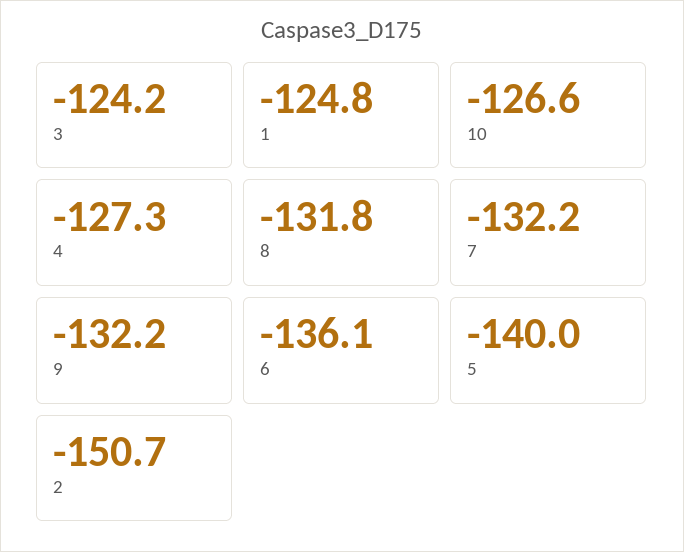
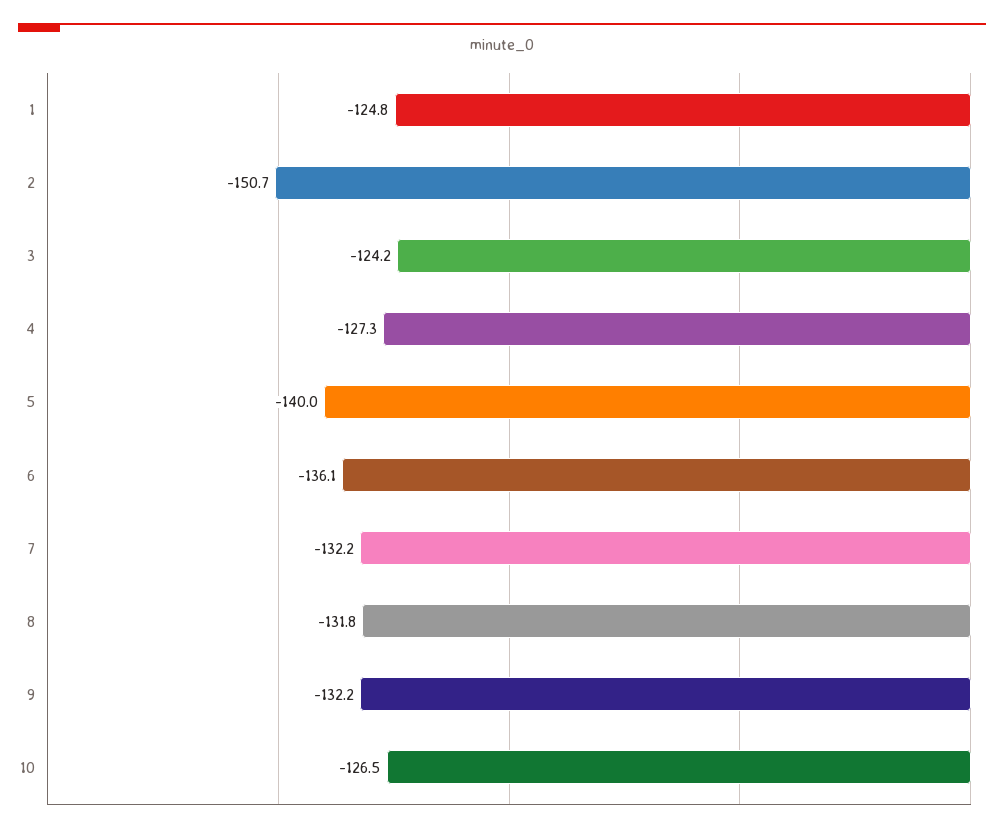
10: -126.6 -> -126.5

